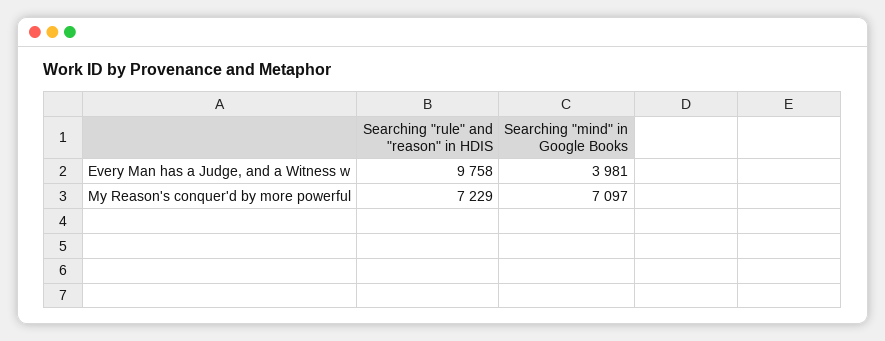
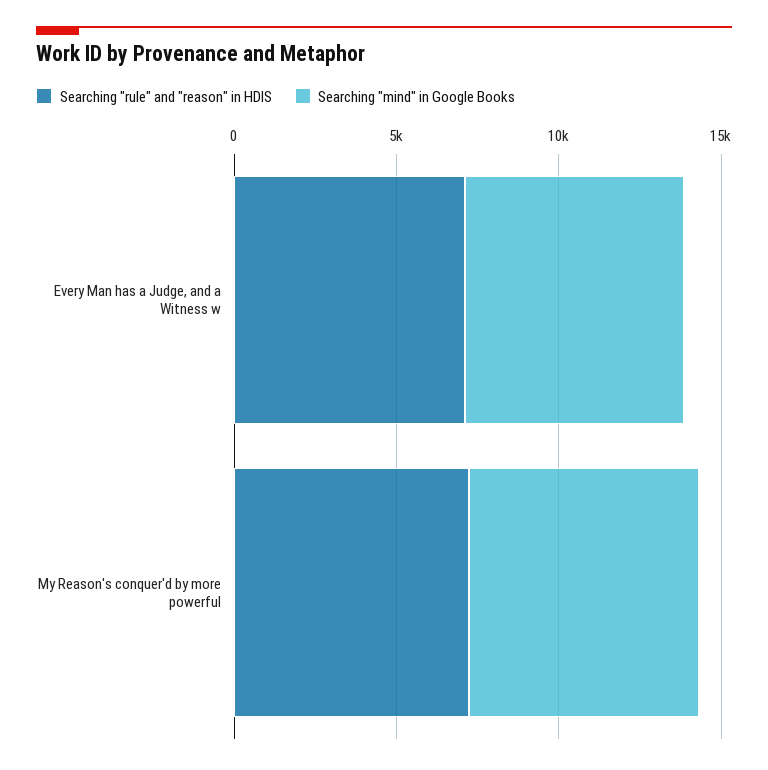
Searching "rule" and "reason" in HDIS, Every Man has a Judge, and a Witness w: 9758 -> 7000
Searching "mind" in Google Books, Every Man has a Judge, and a Witness w: 3981 -> 7000

